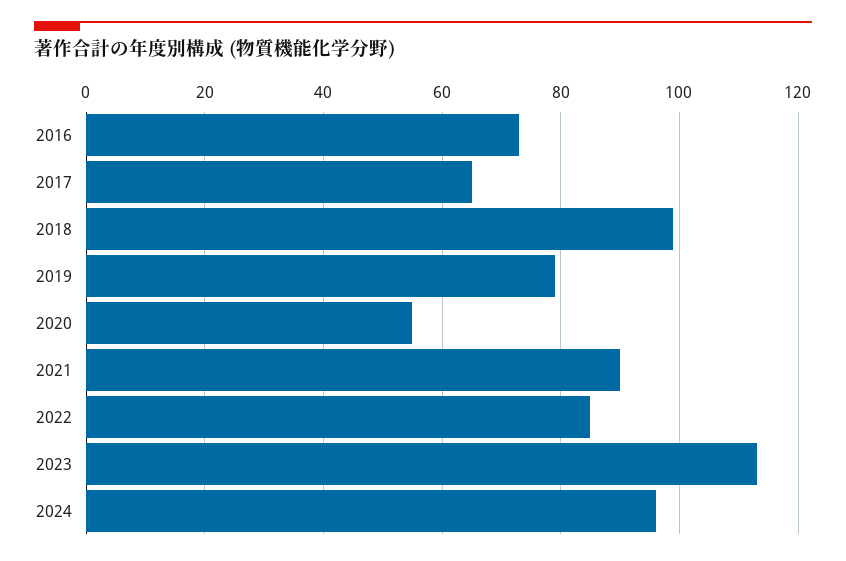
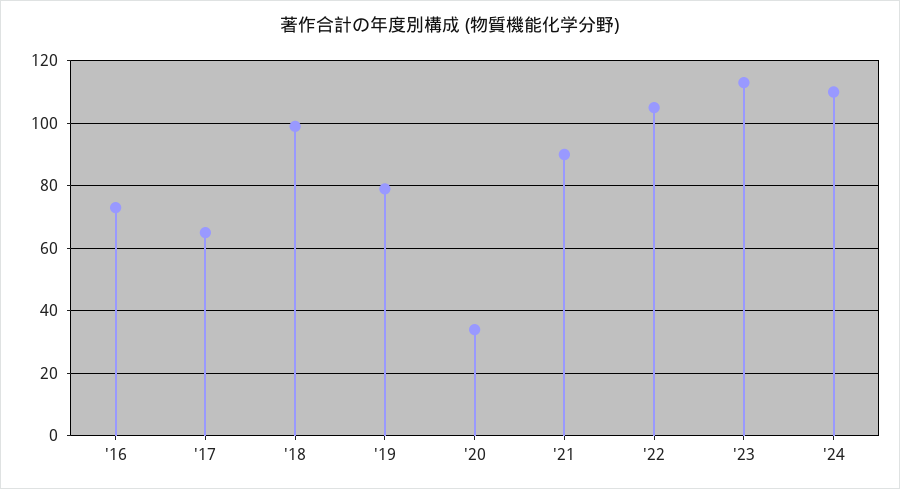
2020: 55 -> 35
2022: 85 -> 105
2024: 95 -> 110

